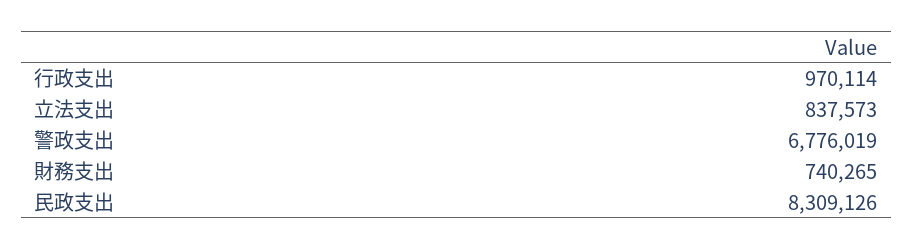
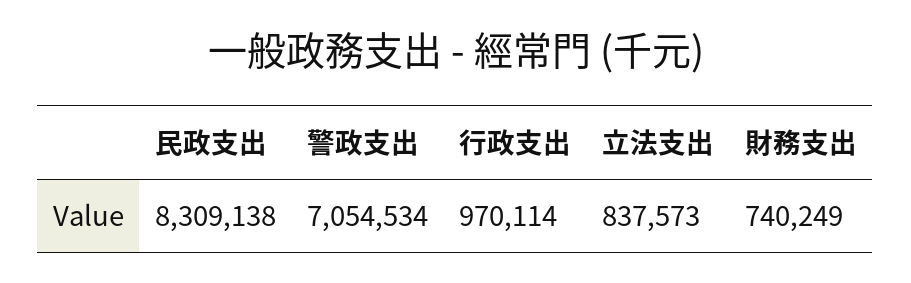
警政支出: 6776019 -> 7054534
財務支出: 740265 -> 740249
民政支出: 8309126 -> 8309138

